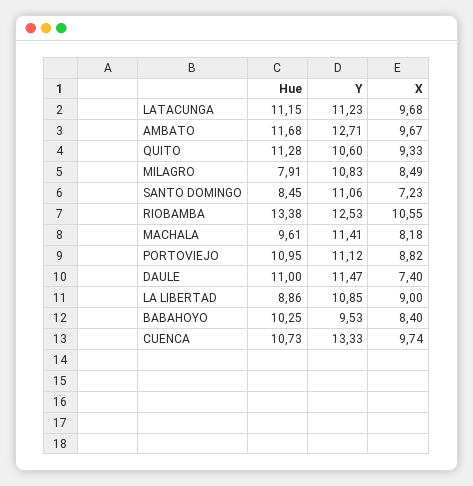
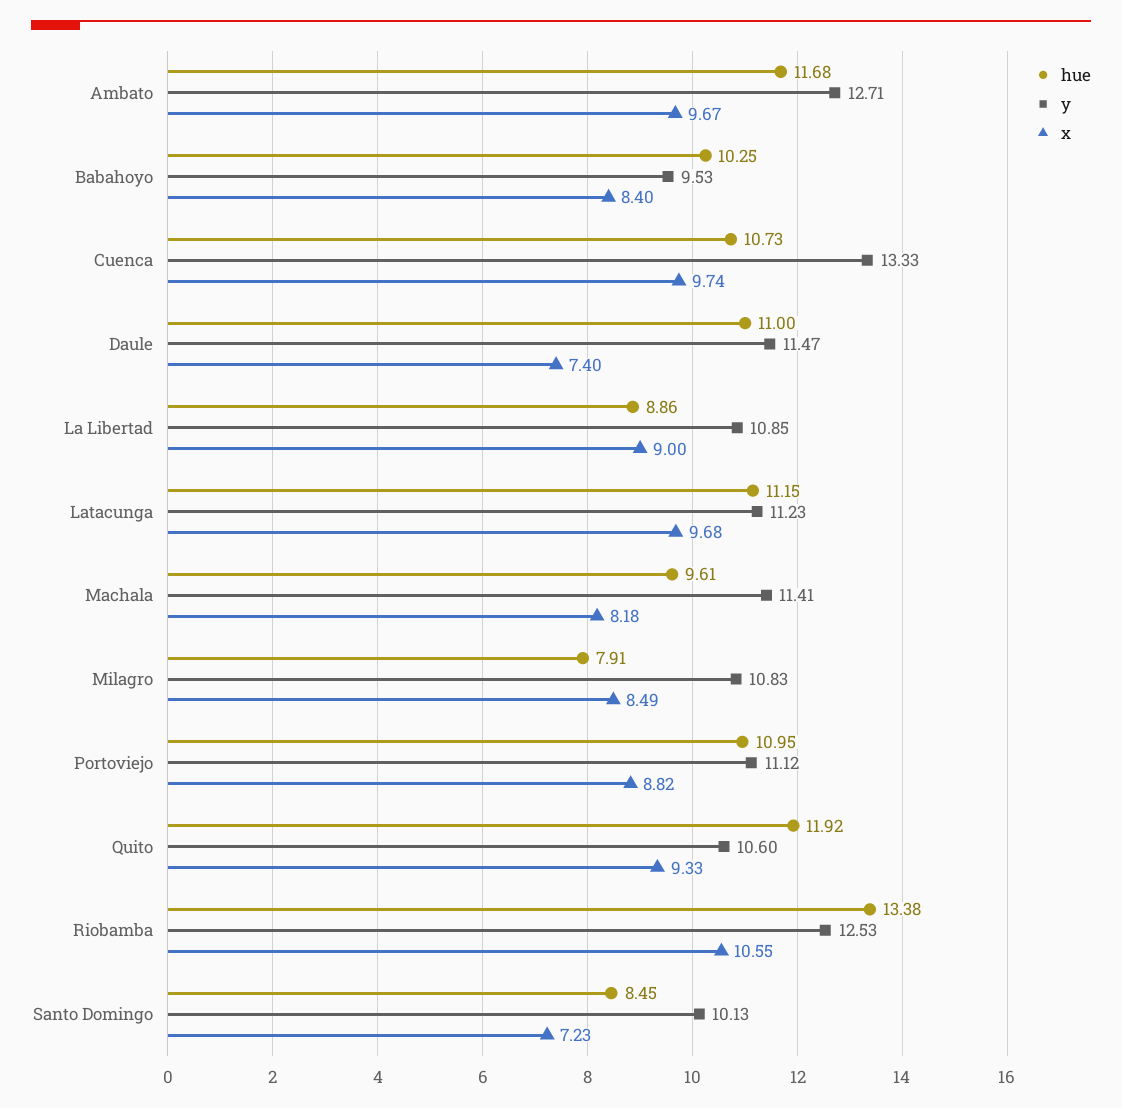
Hue, QUITO: 11.28 -> 11.92
Y, SANTO DOMINGO: 11.06 -> 10.13

